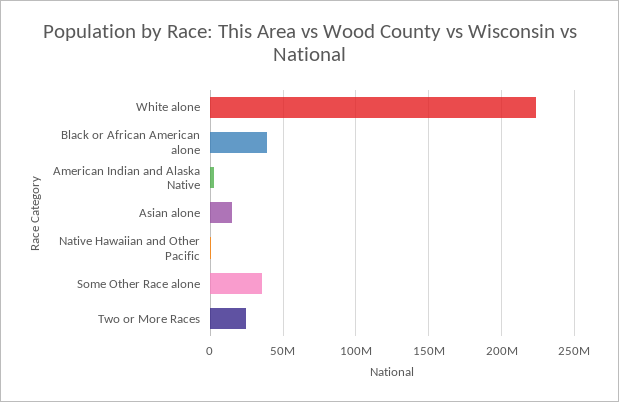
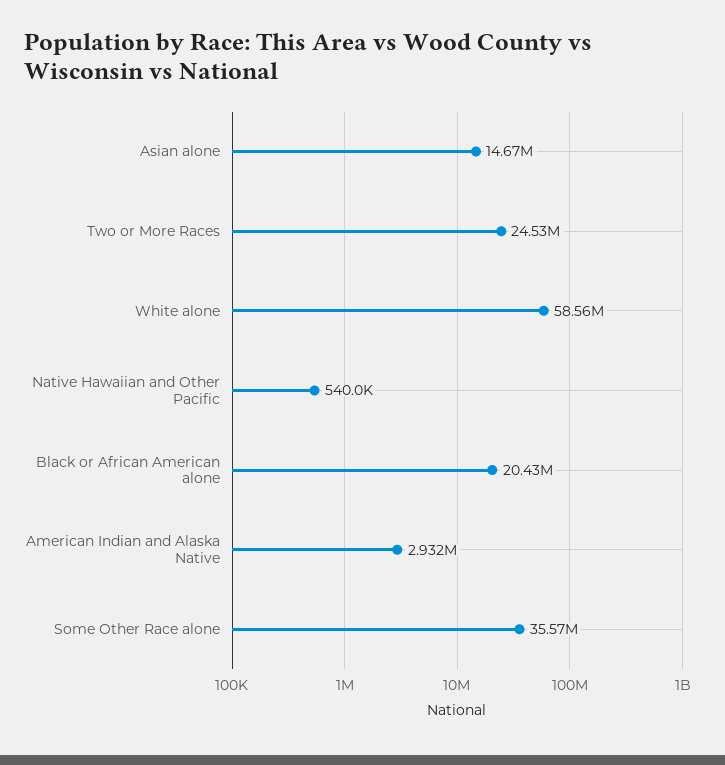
White alone: 225000000 -> 58560000
Black or African American alone: 40000000 -> 20430000

